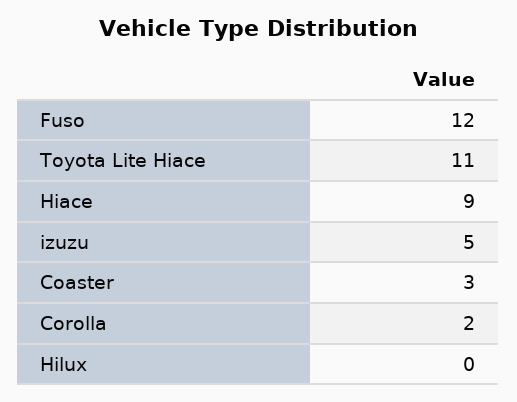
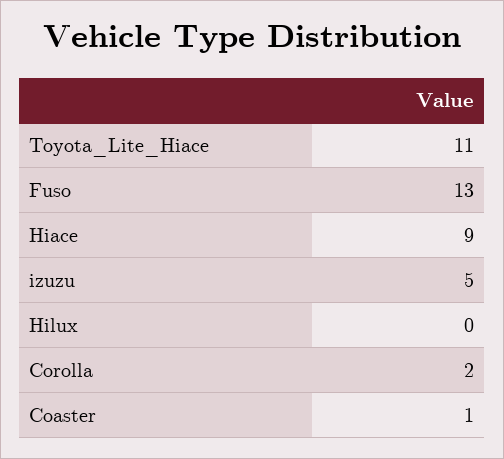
Fuso: 12 -> 13
Coaster: 3 -> 1

